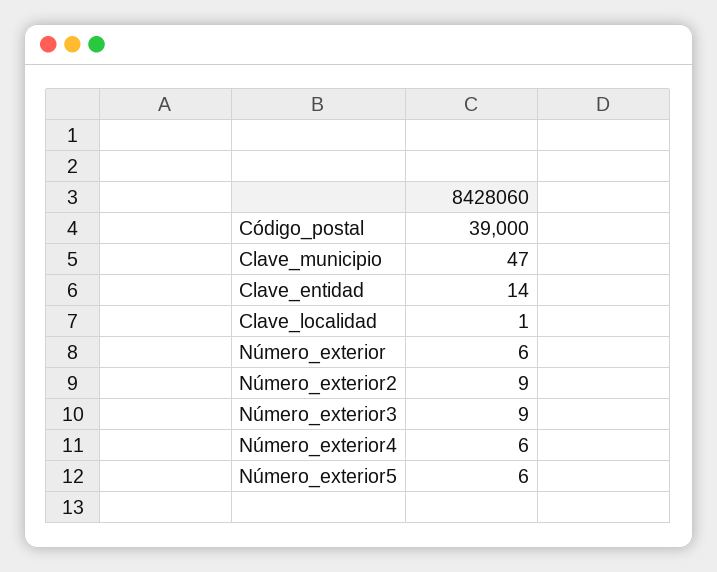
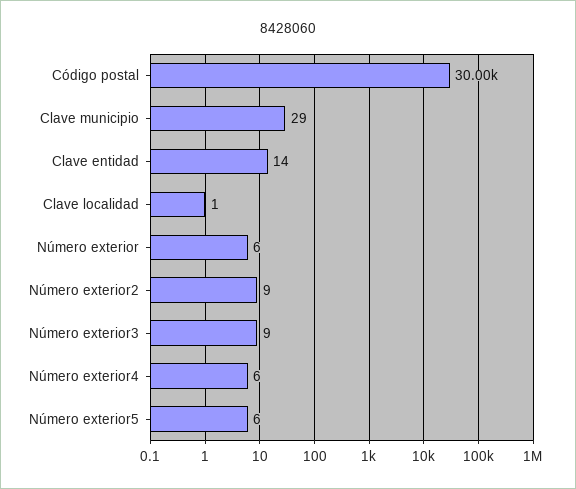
Código_postal: 39000 -> 30000
Clave_municipio: 47 -> 29

